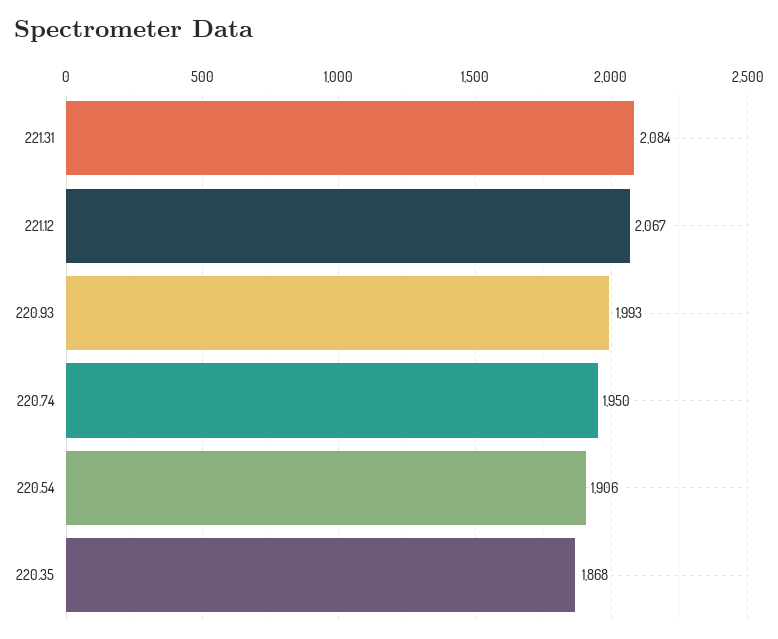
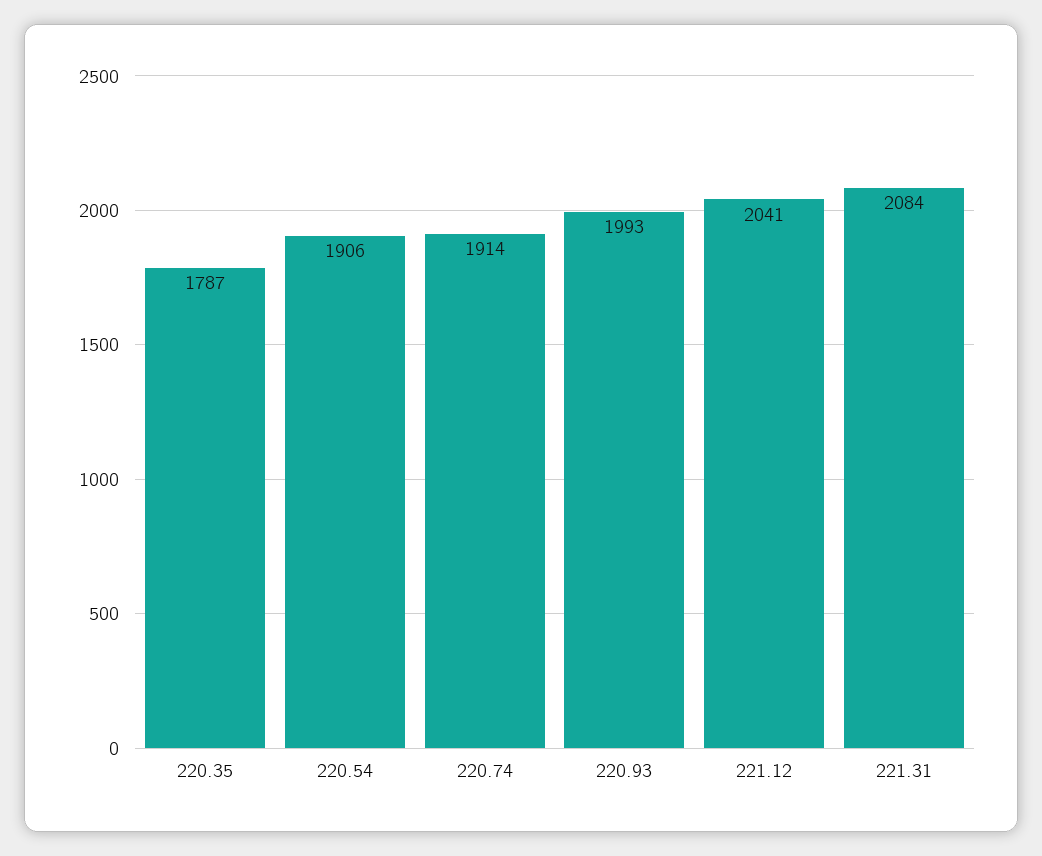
221.12: 2067 -> 2041
220.74: 1950 -> 1914
220.35: 1868 -> 1787

